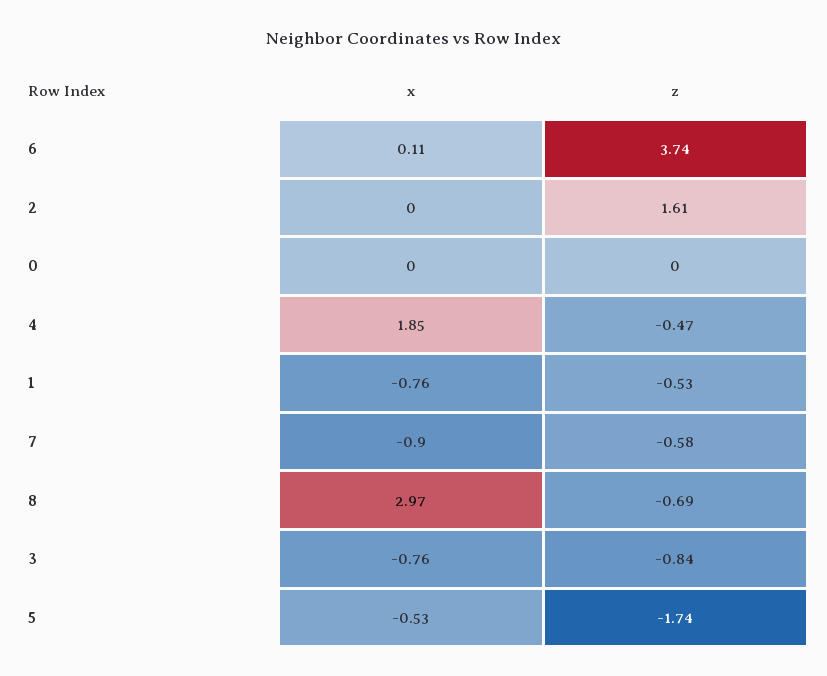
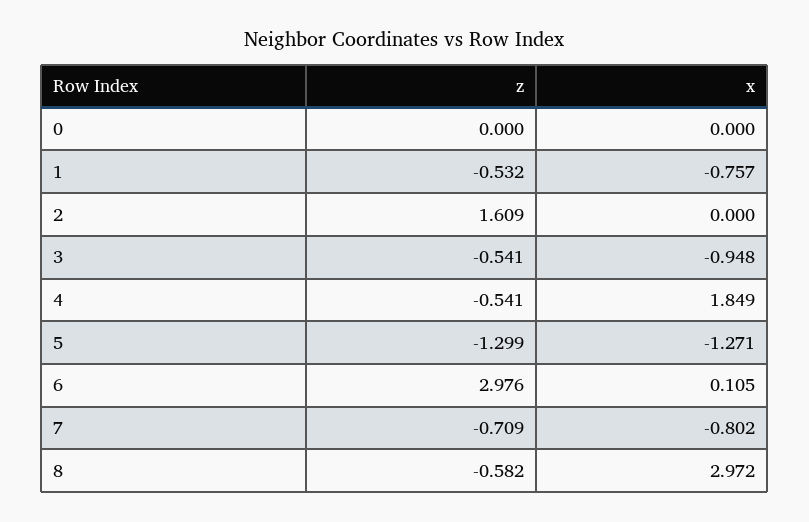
z, 6: 3.74 -> 2.976
z, 4: -0.47 -> -0.541
x, 7: -0.9 -> -0.802
z, 7: -0.58 -> -0.709
z, 8: -0.69 -> -0.582
x, 3: -0.76 -> -0.948
z, 3: -0.84 -> -0.541
x, 5: -0.53 -> -1.271
z, 5: -1.74 -> -1.299

